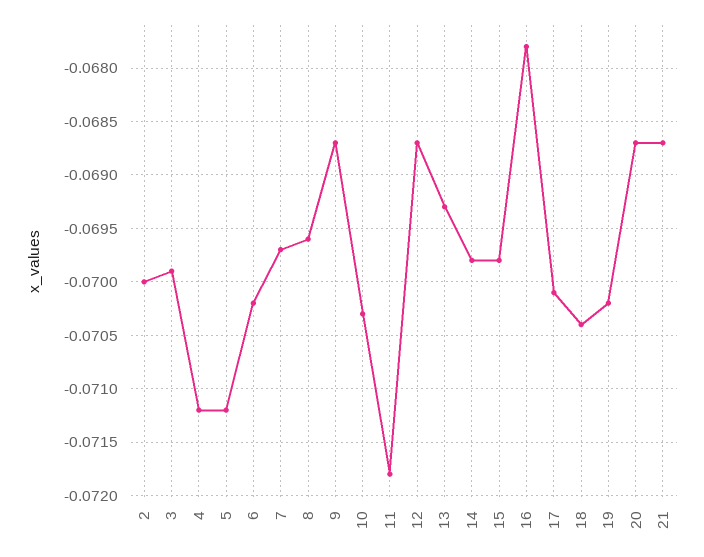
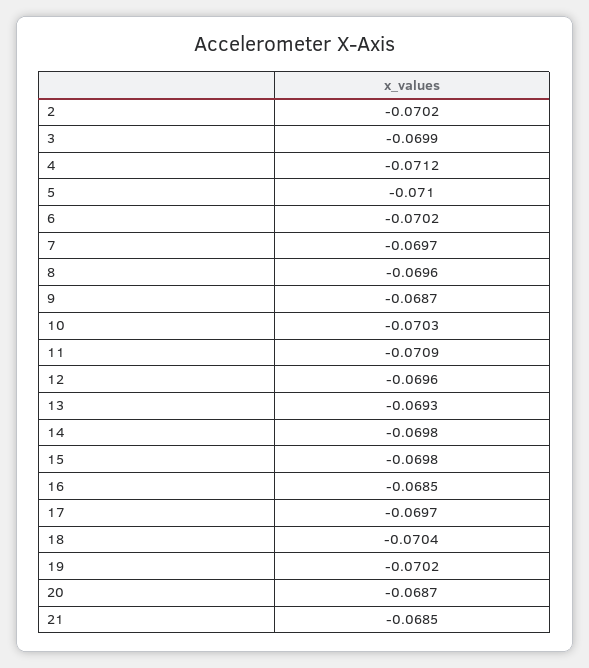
2: -0.07 -> -0.0702
5: -0.0712 -> -0.071
11: -0.0718 -> -0.0709
12: -0.0687 -> -0.0696
16: -0.0678 -> -0.0685
17: -0.0701 -> -0.0697
21: -0.0687 -> -0.0685

